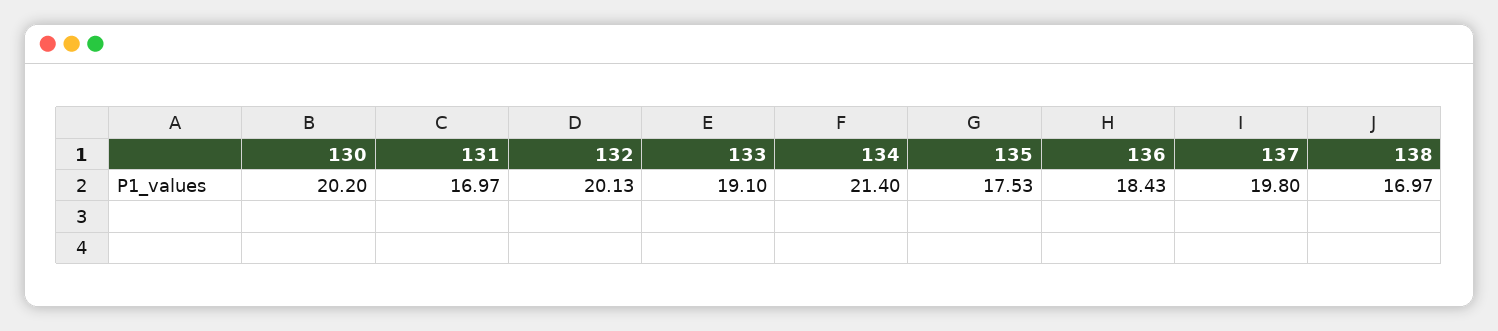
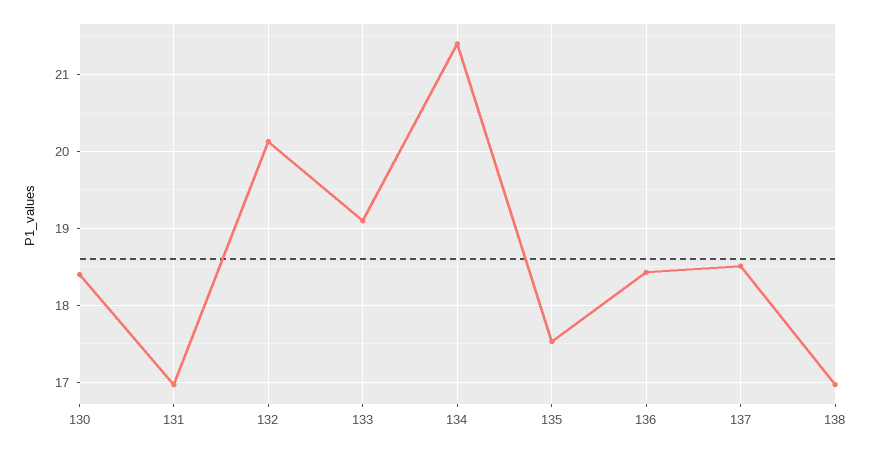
130: 20.2 -> 18.4
137: 19.8 -> 18.5

